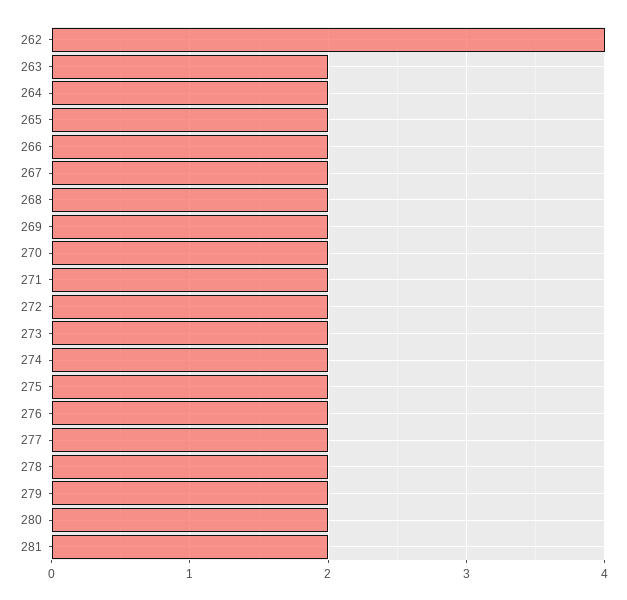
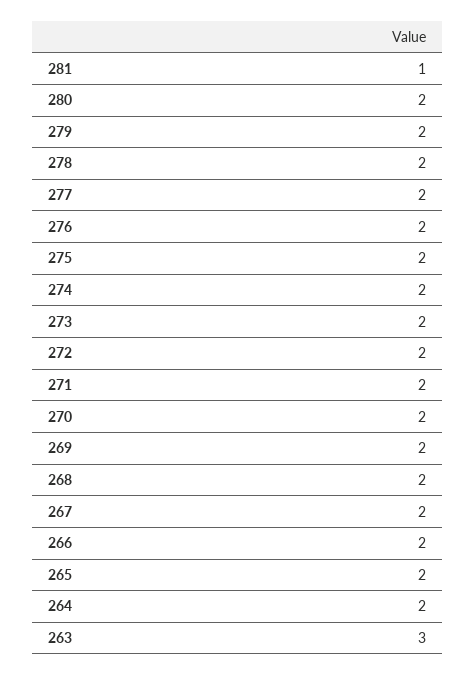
262: 4 -> none
263: 2 -> 3
281: 2 -> 1

